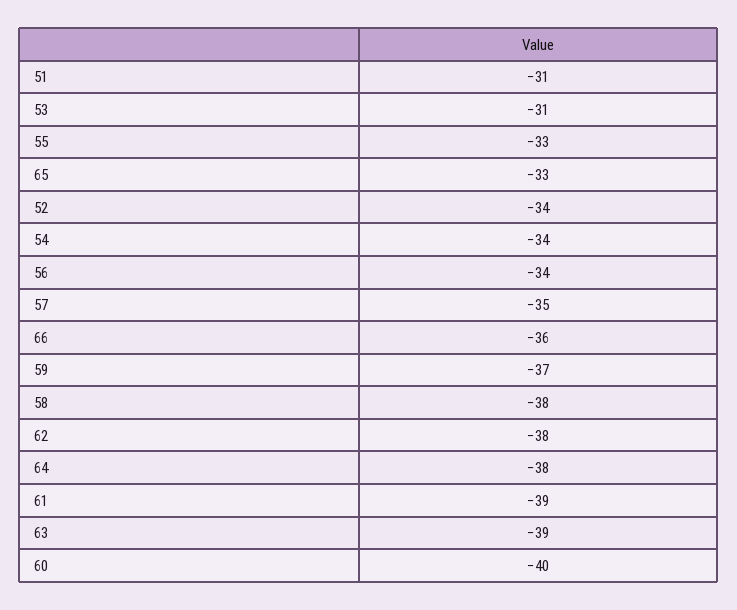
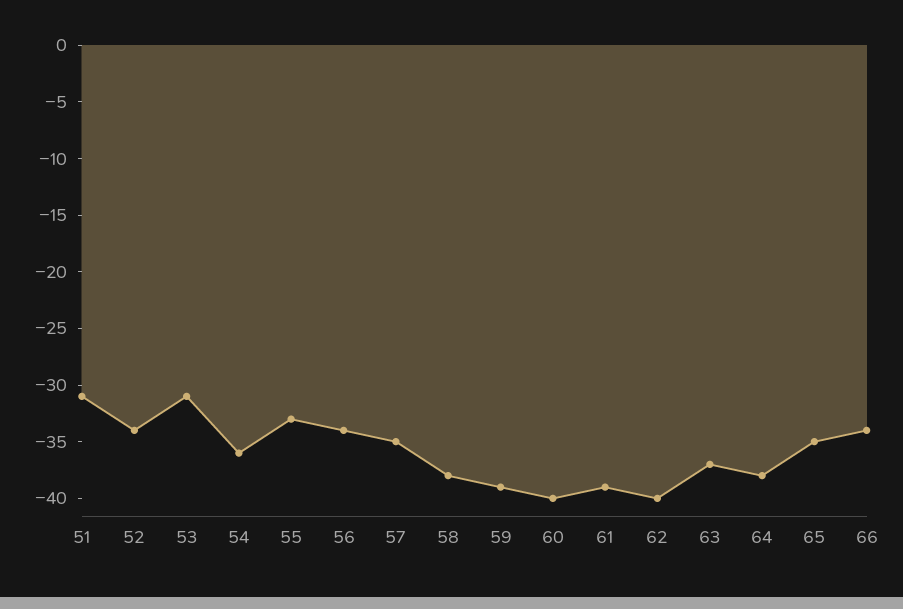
65: -33 -> -35
54: -34 -> -36
66: -36 -> -34
59: -37 -> -39
62: -38 -> -40
63: -39 -> -37

